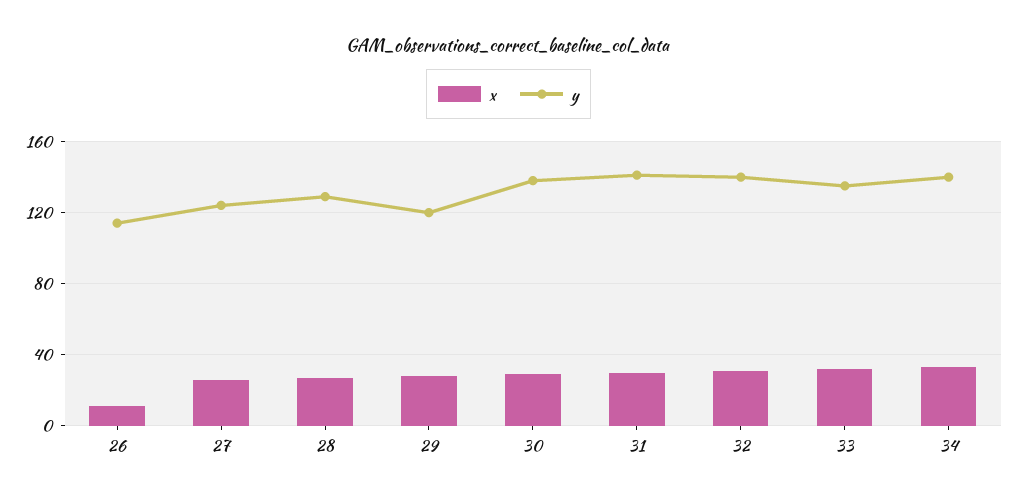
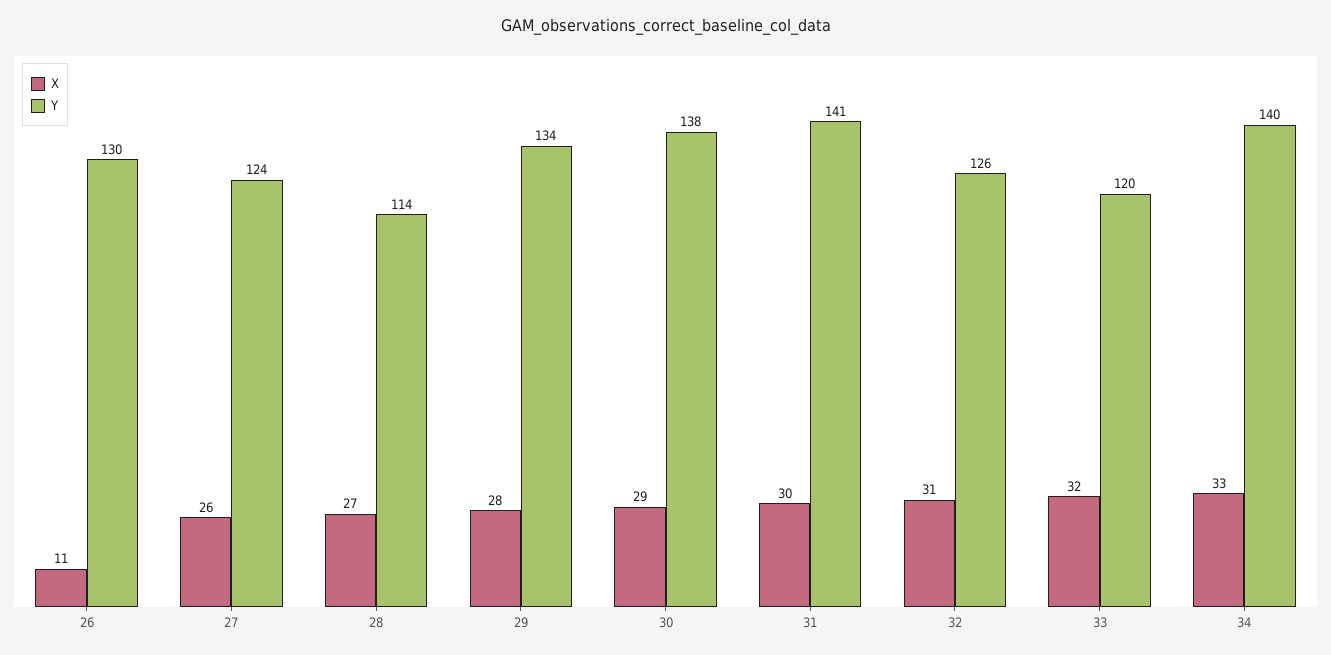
y, 26: 115 -> 130
y, 28: 130 -> 114
y, 29: 120 -> 134
y, 32: 140 -> 126
y, 33: 135 -> 120

